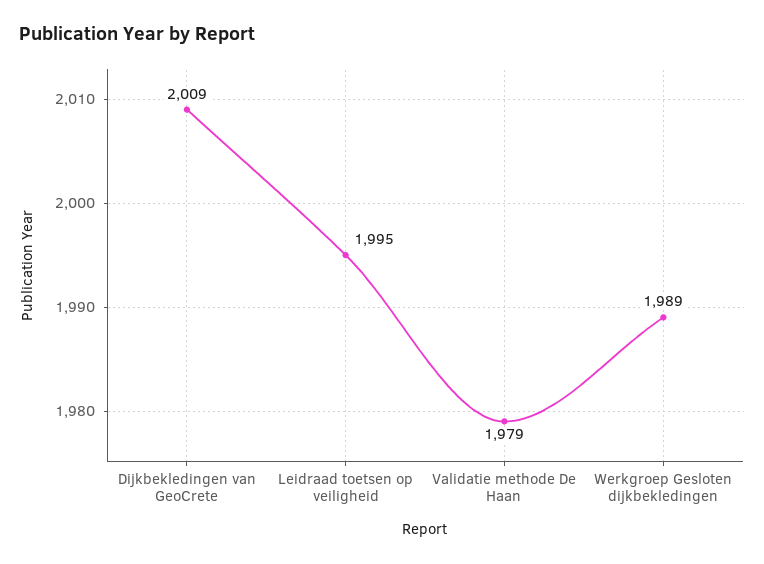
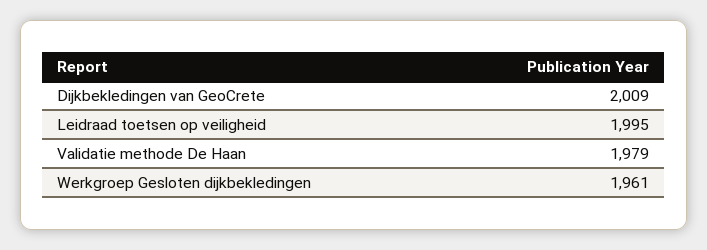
Werkgroep Gesloten dijkbekledingen: 1989 -> 1961

